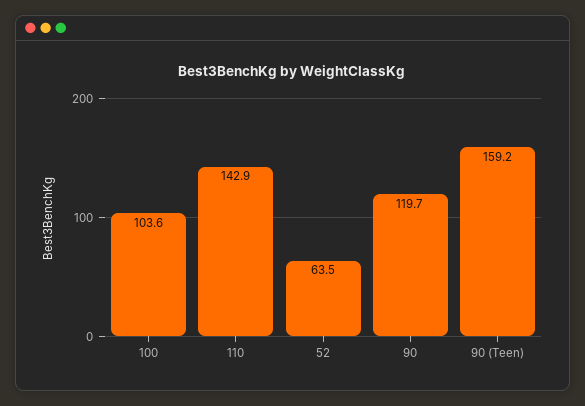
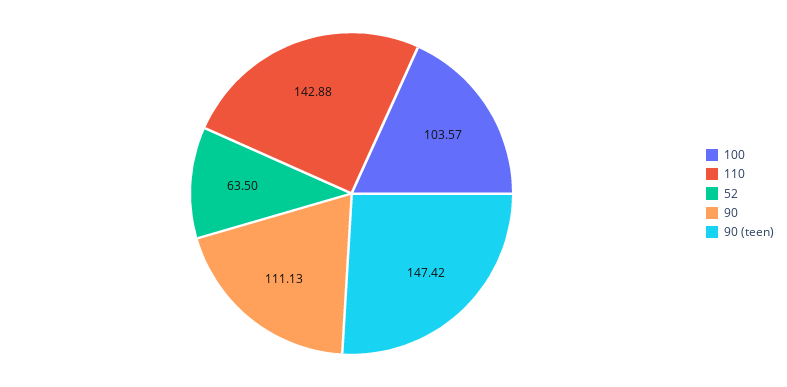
90: 119.7 -> 111.13
90 (Teen): 159.2 -> 147.42

